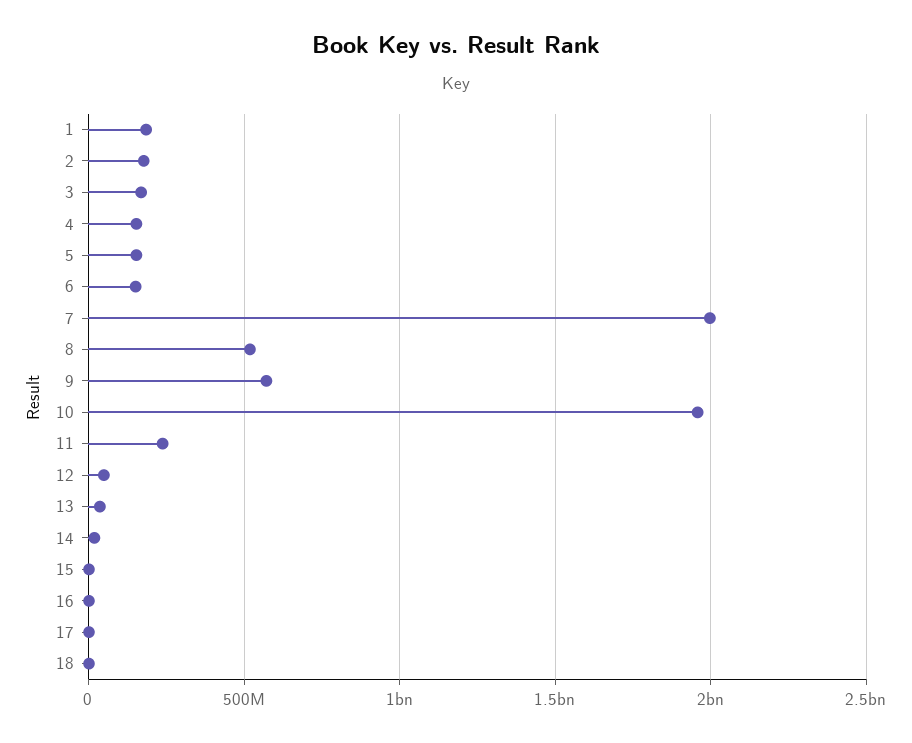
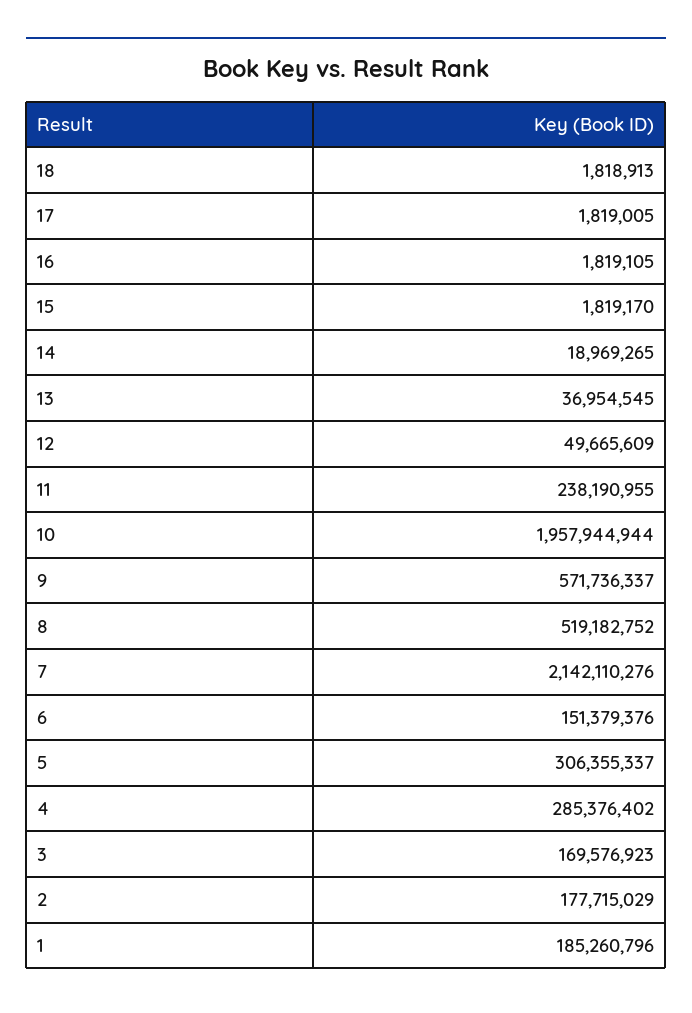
4: 150000000 -> 285376402
5: 150000000 -> 306355337
7: 2000000000 -> 2142110276

